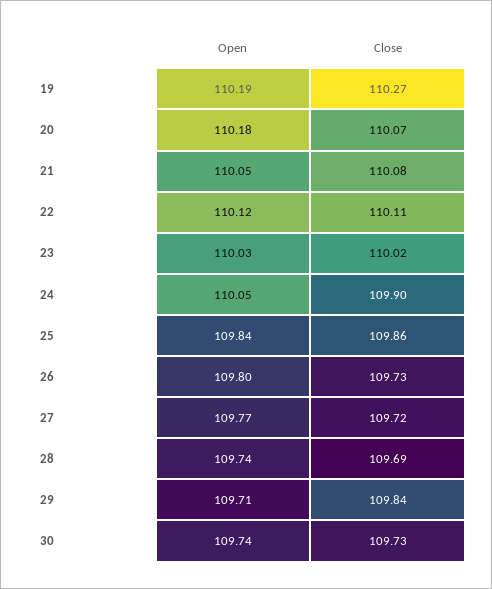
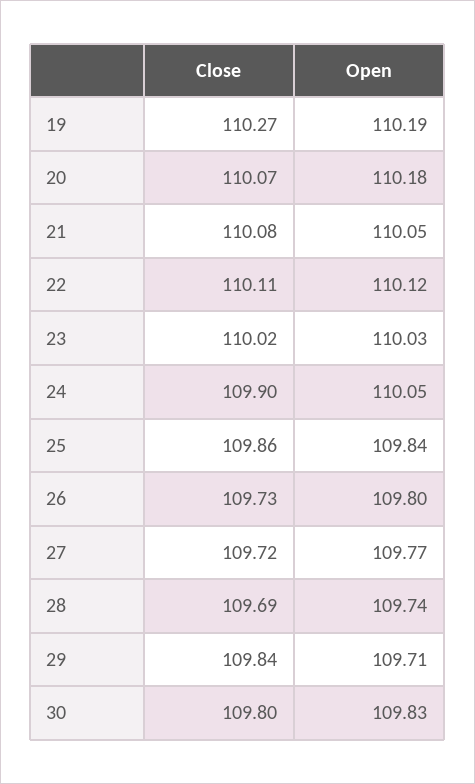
Open, 30: 109.74 -> 109.83
Close, 30: 109.73 -> 109.8

